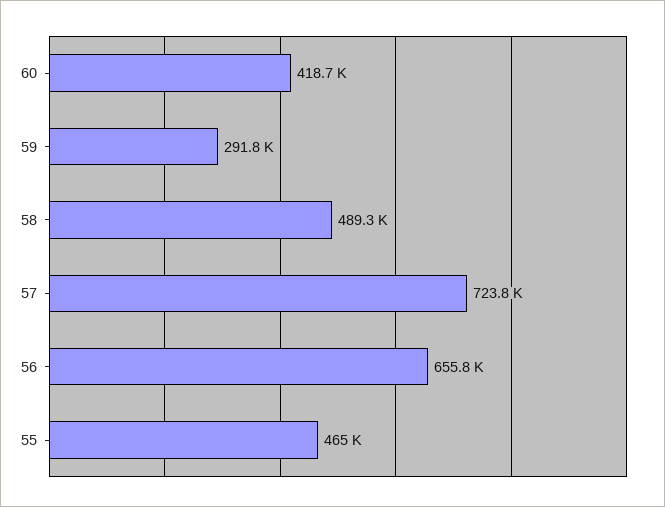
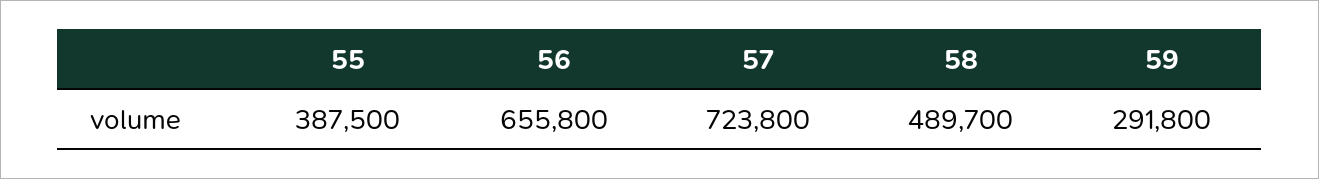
60: 418700 -> none
58: 489300 -> 489700
55: 465000 -> 387500

